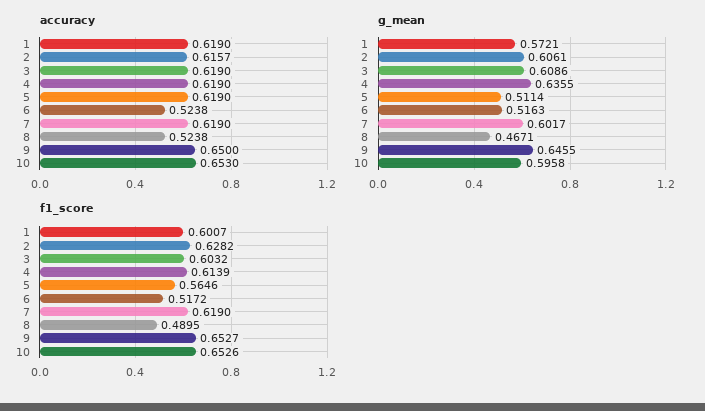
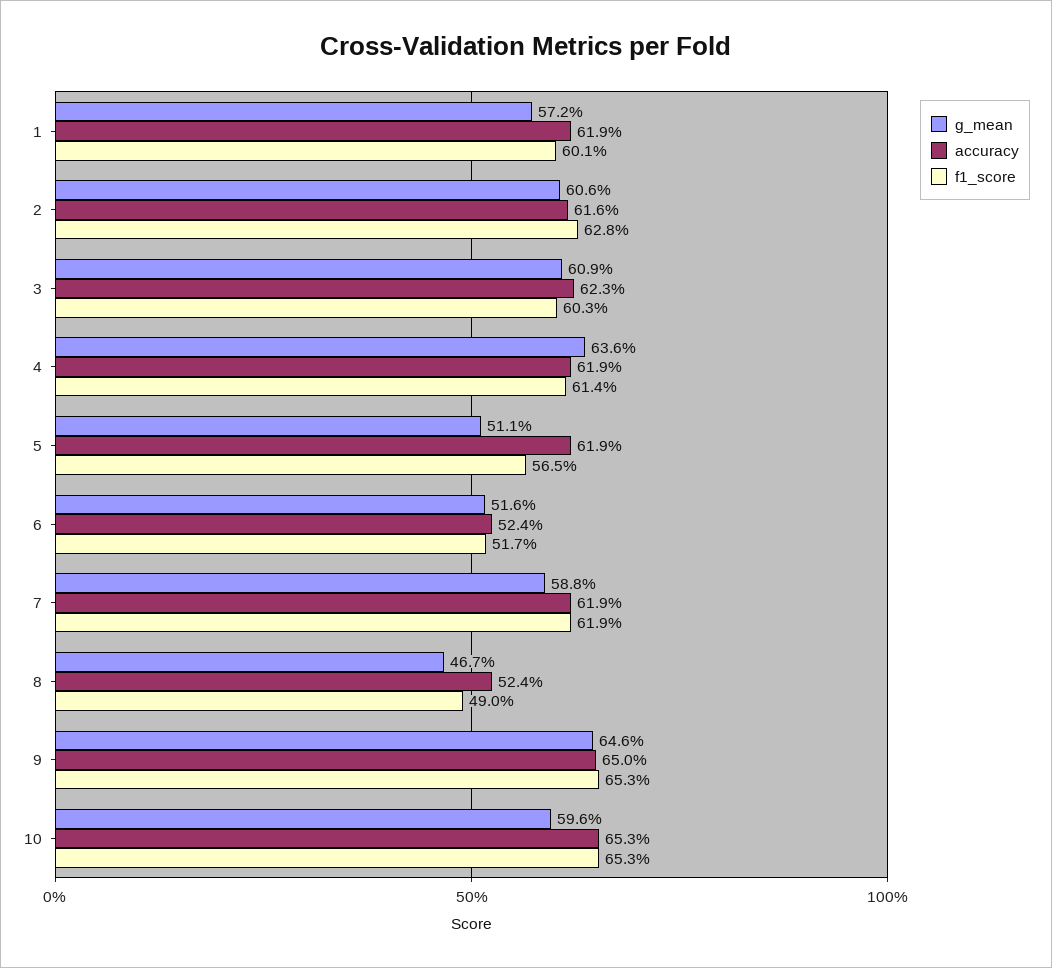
accuracy, 3: 0.619 -> 0.623
g_mean, 7: 0.6017 -> 0.588

